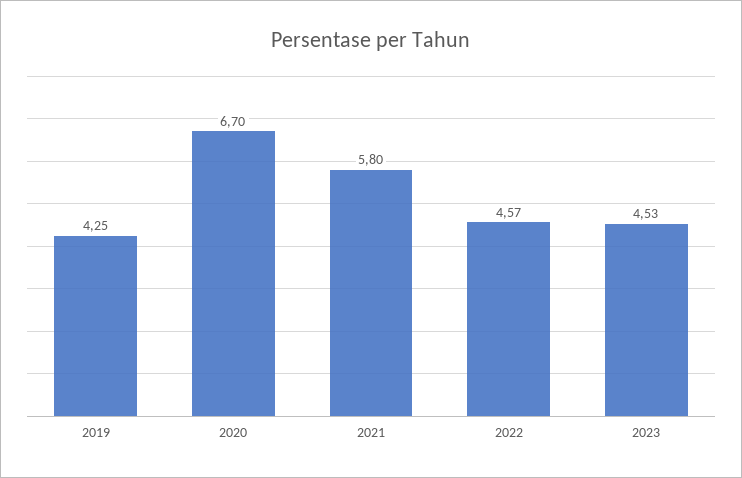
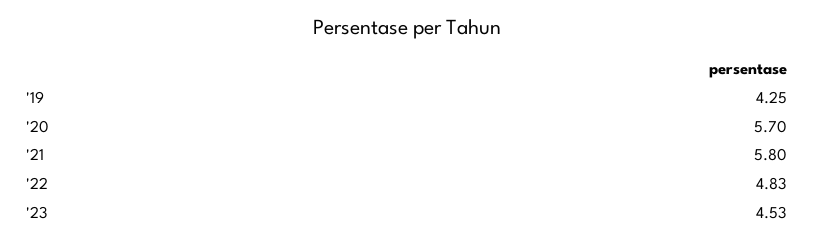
2020: 6.7 -> 5.7
2022: 4.57 -> 4.83

